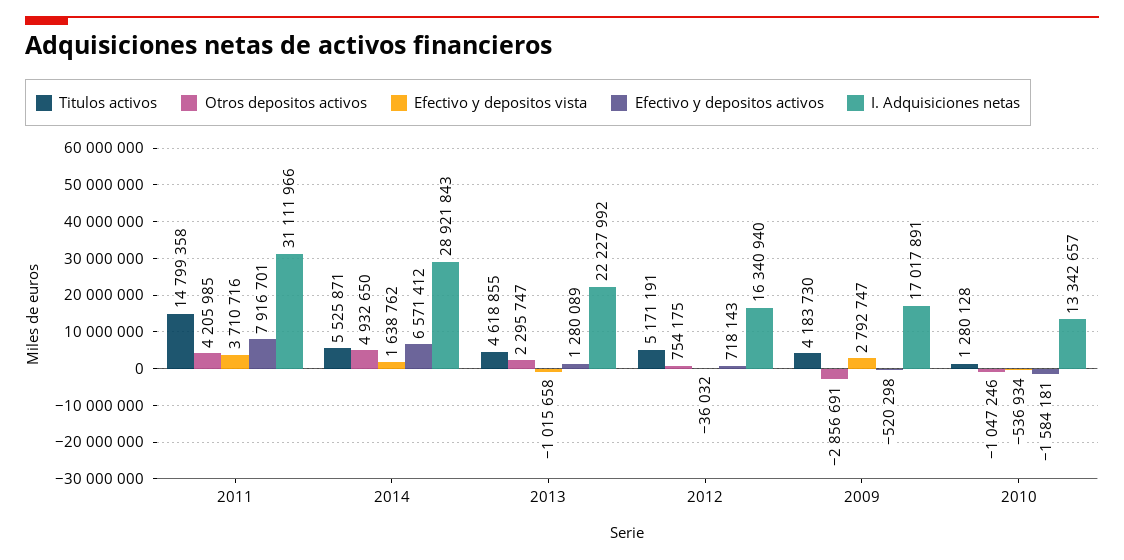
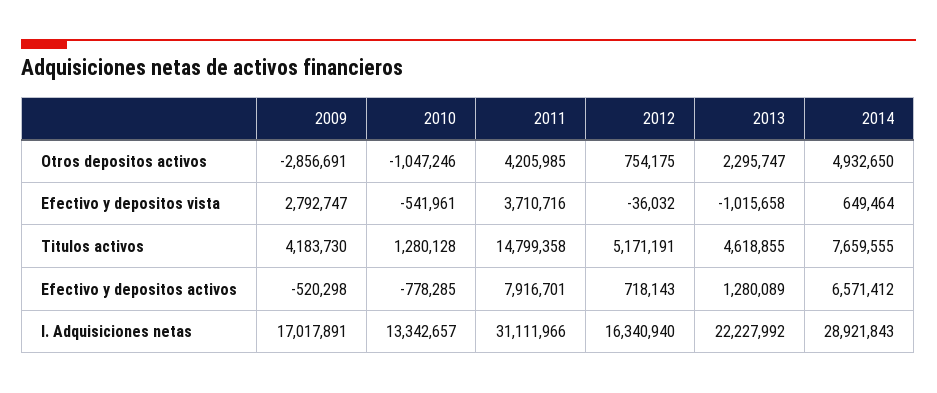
Titulos activos, 2014: 5525871 -> 7659555
Efectivo y depositos vista, 2014: 1638762 -> 649464
Efectivo y depositos vista, 2010: -536934 -> -541961
Efectivo y depositos activos, 2010: -1584181 -> -778285

